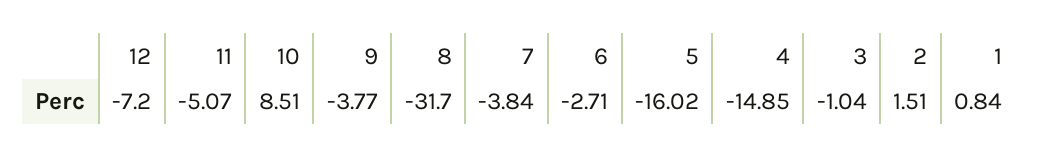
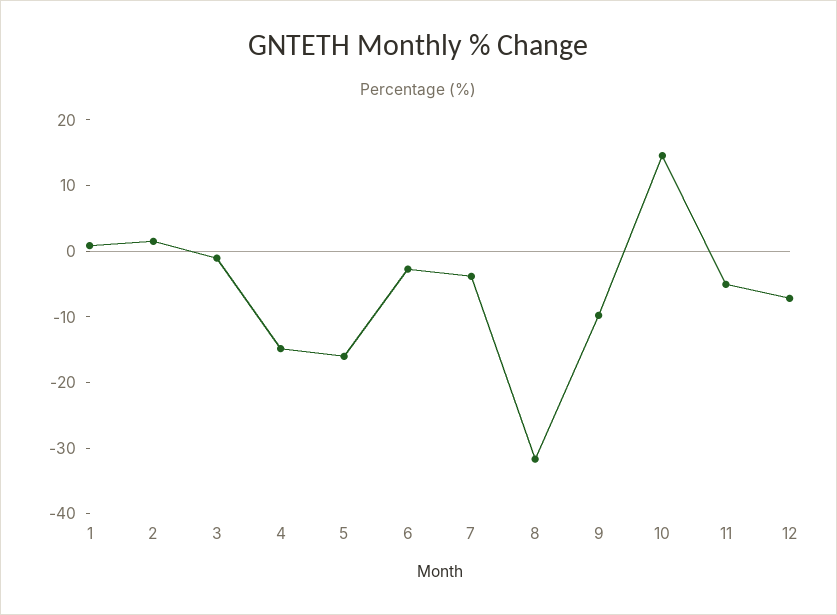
10: 8.51 -> 14
9: -3.77 -> -10

